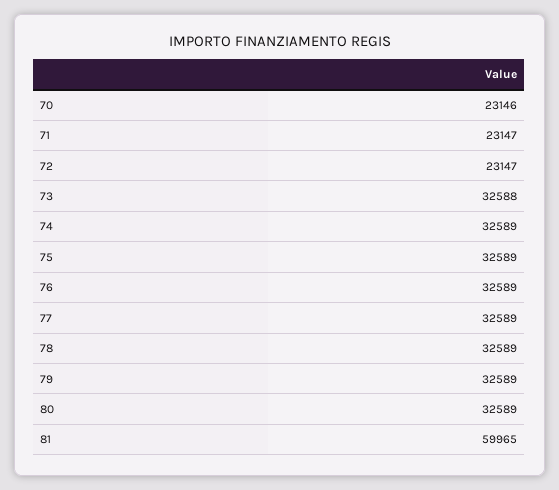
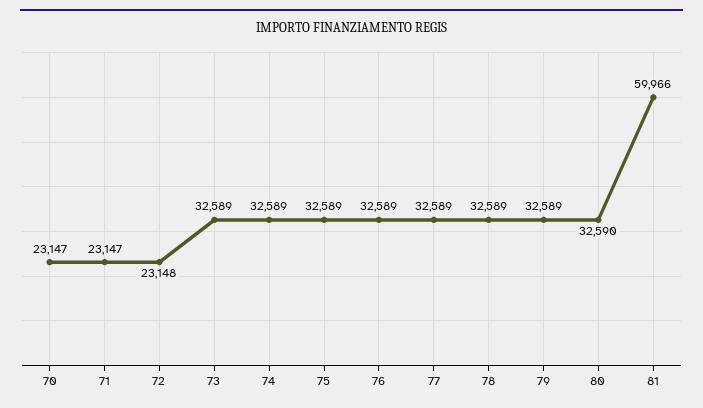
70: 23146 -> 23147
72: 23147 -> 23148
73: 32588 -> 32589
80: 32589 -> 32590
81: 59965 -> 59966

